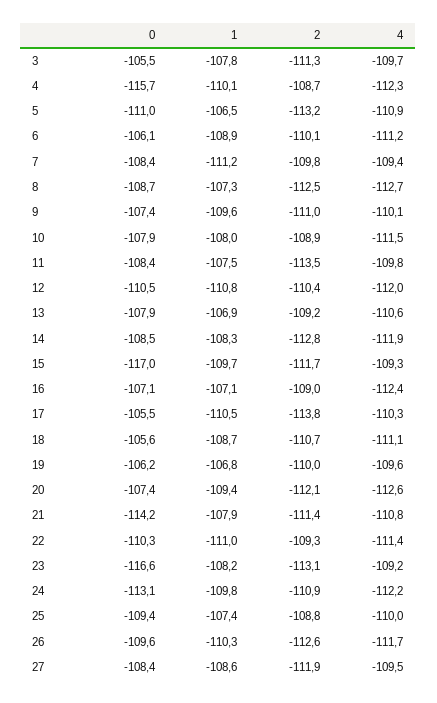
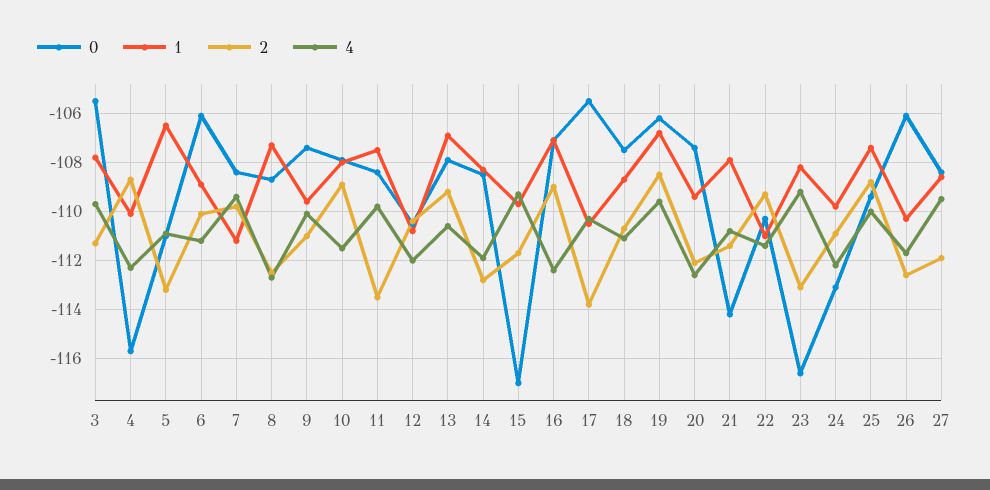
0, 18: -105.6 -> -107.5
2, 19: -110 -> -108.5
0, 26: -109.6 -> -106

